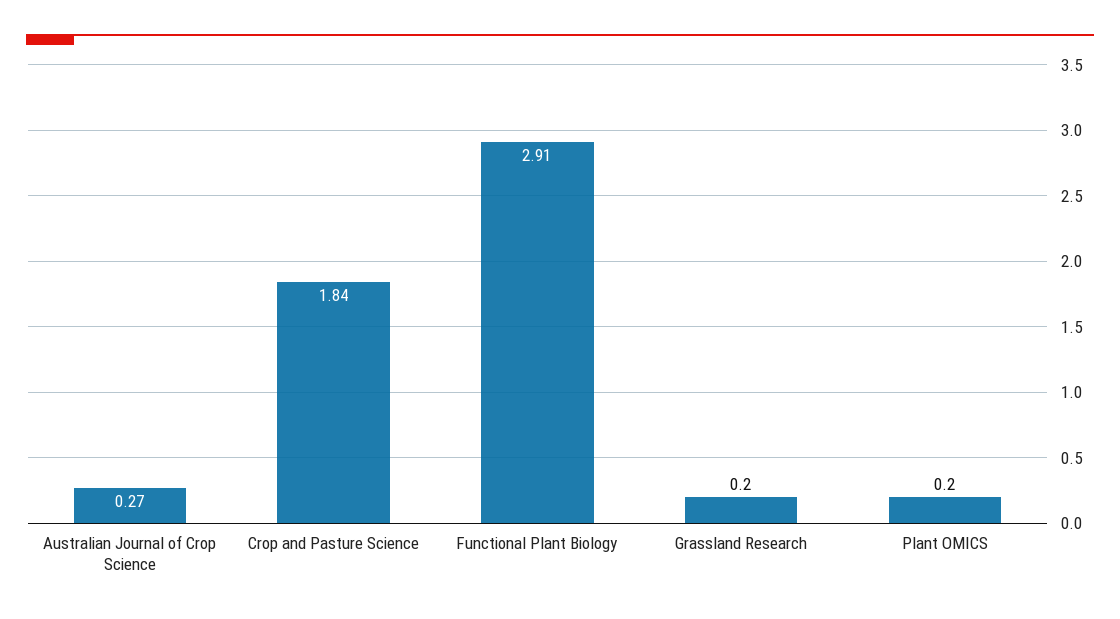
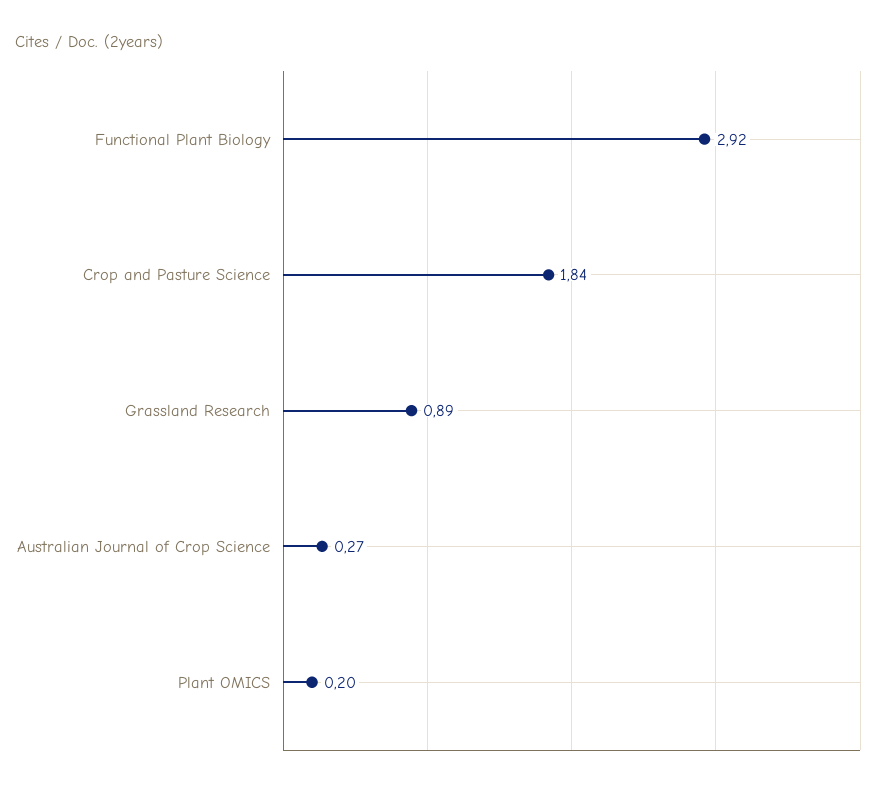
Functional Plant Biology: 2.91 -> 2.92
Grassland Research: 0.2 -> 0.89

